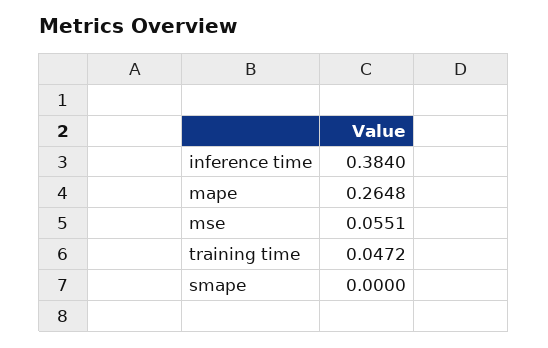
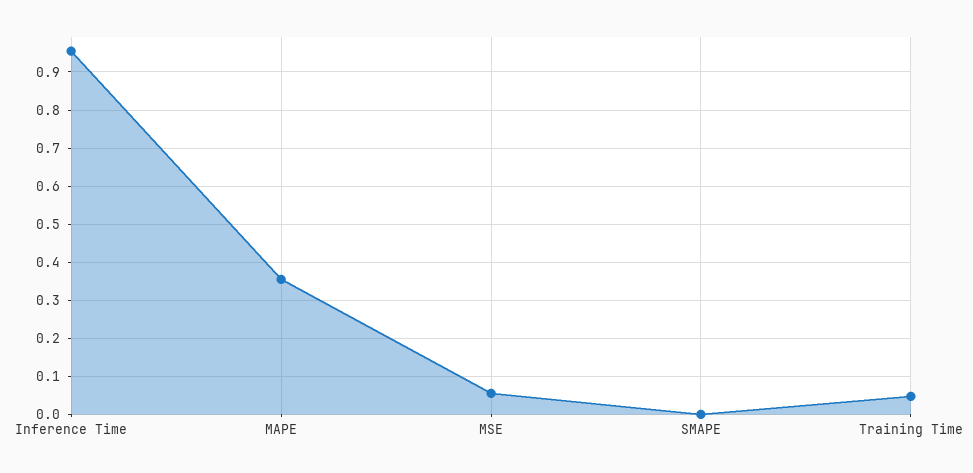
inference time: 0.384 -> 0.96
mape: 0.2648 -> 0.36

